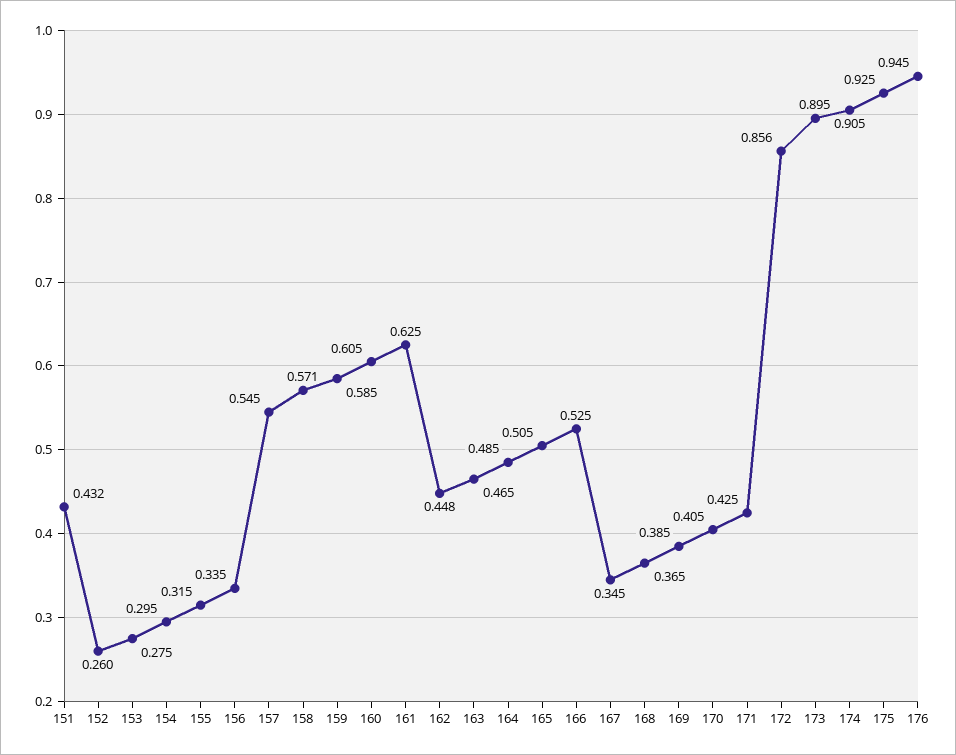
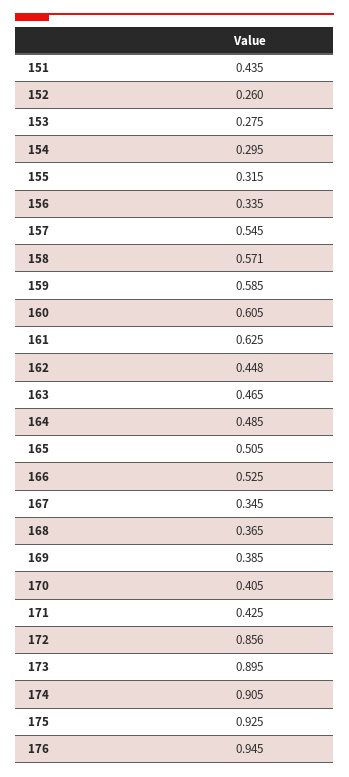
151: 0.432 -> 0.435

